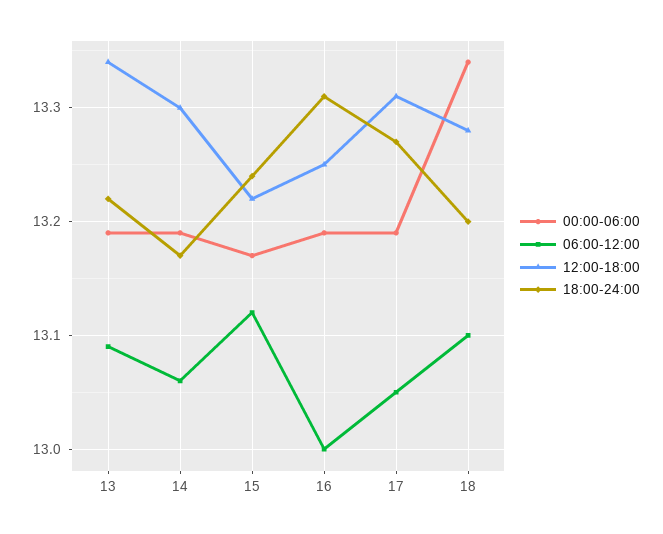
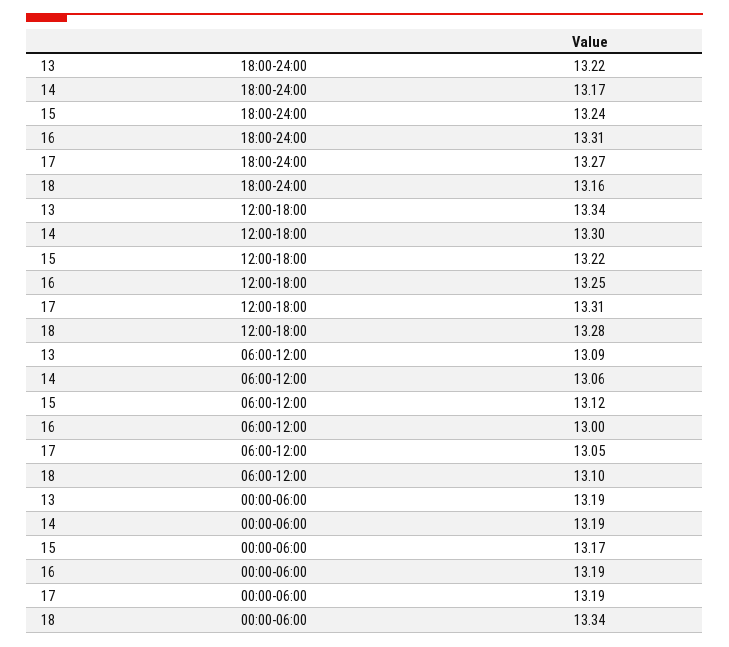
18:00-24:00, 18: 13.2 -> 13.16

